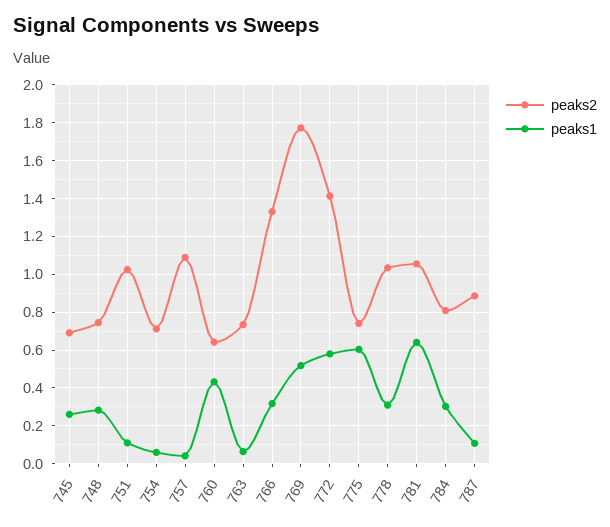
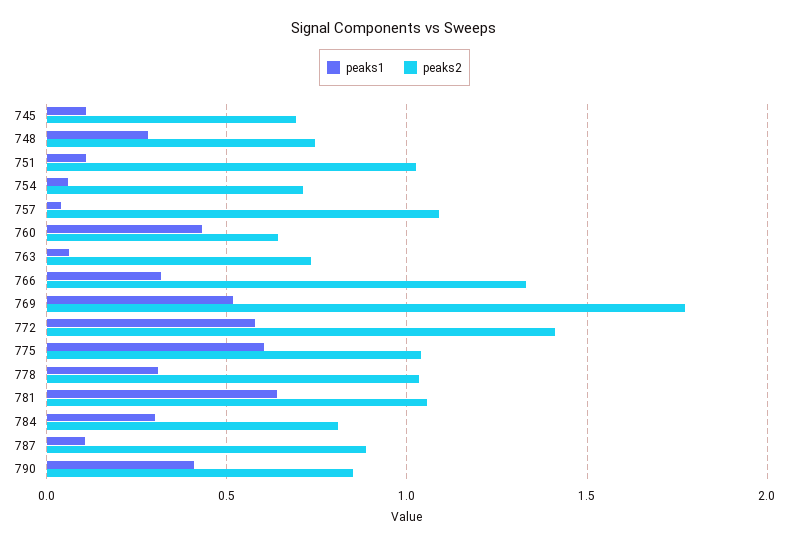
peaks1, 745: 0.25 -> 0.1
peaks2, 775: 0.75 -> 1.05
peaks1, 790: none -> 0.4
peaks2, 790: none -> 0.85

